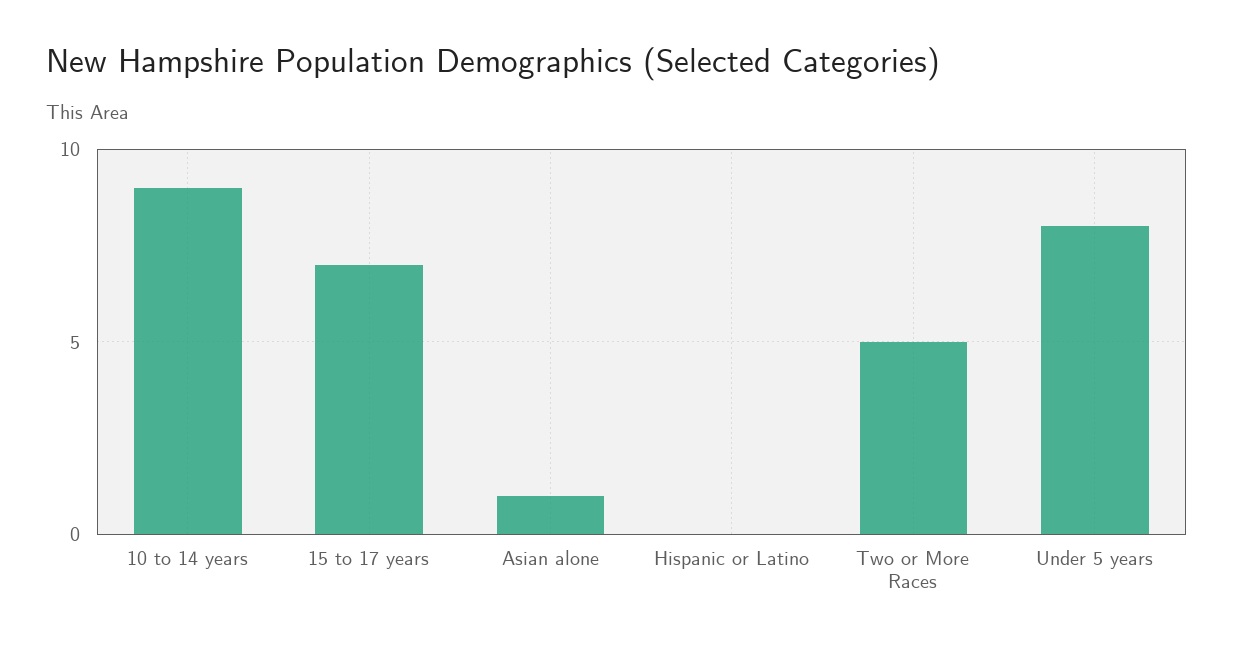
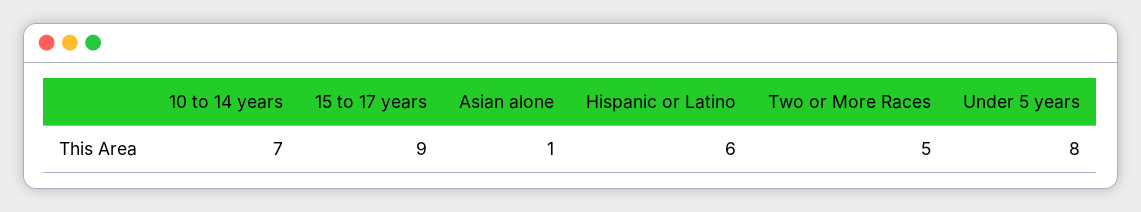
10 to 14 years: 9 -> 7
15 to 17 years: 7 -> 9
Hispanic or Latino: 0 -> 6

